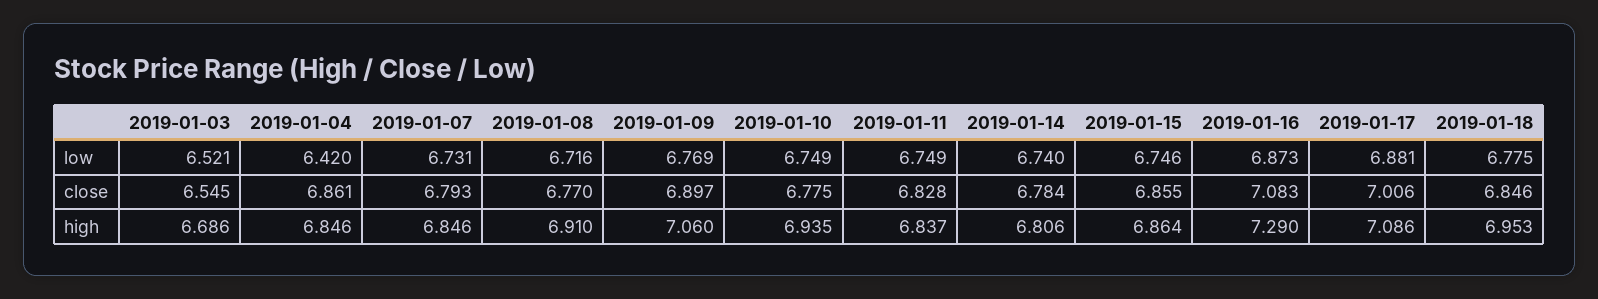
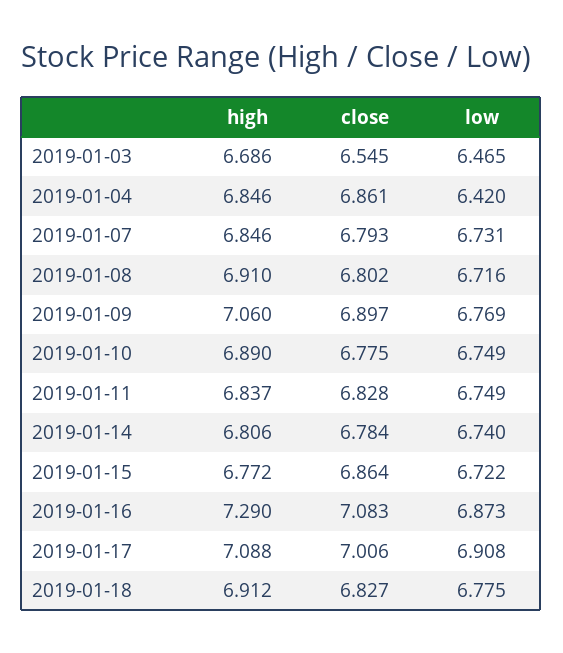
2019-01-03, low: 6.521 -> 6.465
2019-01-15, low: 6.746 -> 6.722
2019-01-17, low: 6.881 -> 6.908
2019-01-08, close: 6.77 -> 6.802
2019-01-15, close: 6.855 -> 6.864
2019-01-18, close: 6.846 -> 6.827
2019-01-10, high: 6.935 -> 6.89
2019-01-15, high: 6.864 -> 6.772
2019-01-17, high: 7.086 -> 7.088
2019-01-18, high: 6.953 -> 6.912

